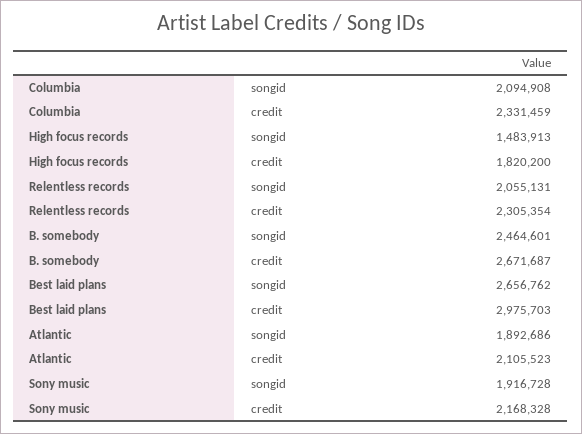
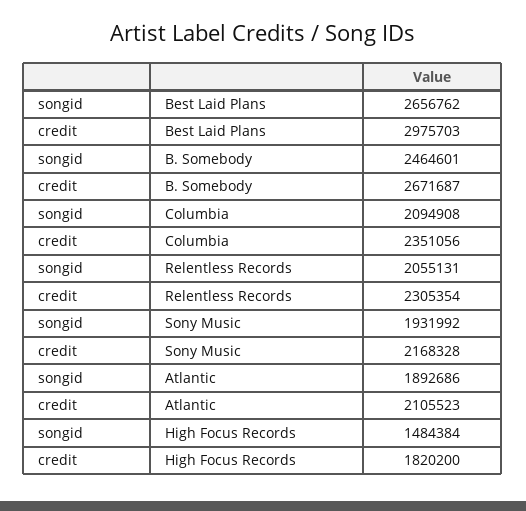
Columbia, credit: 2331459 -> 2351056
High focus records, songid: 1483913 -> 1484384
Sony music, songid: 1916728 -> 1931992

